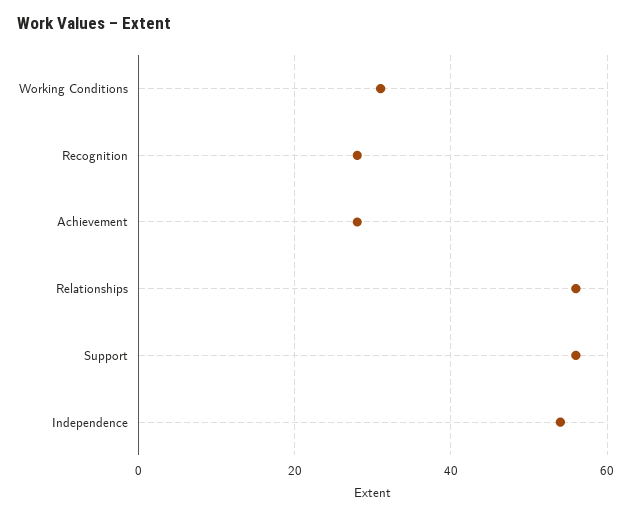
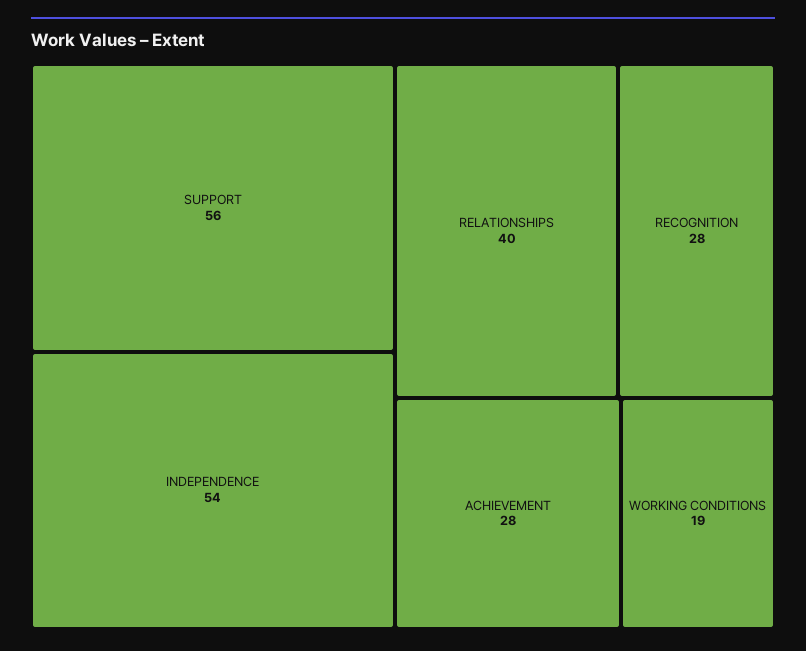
Working Conditions: 30 -> 19
Relationships: 55 -> 40

